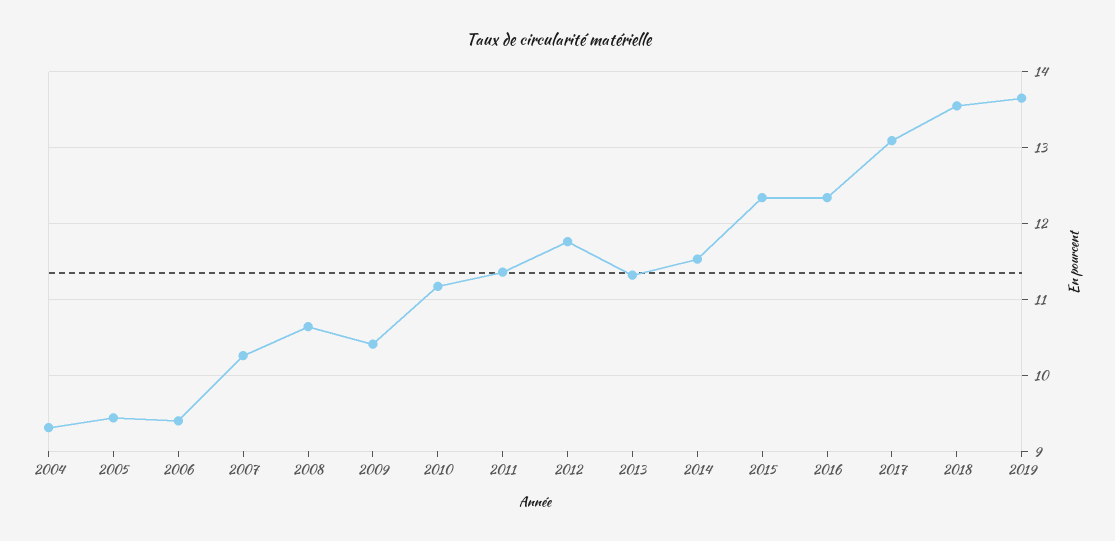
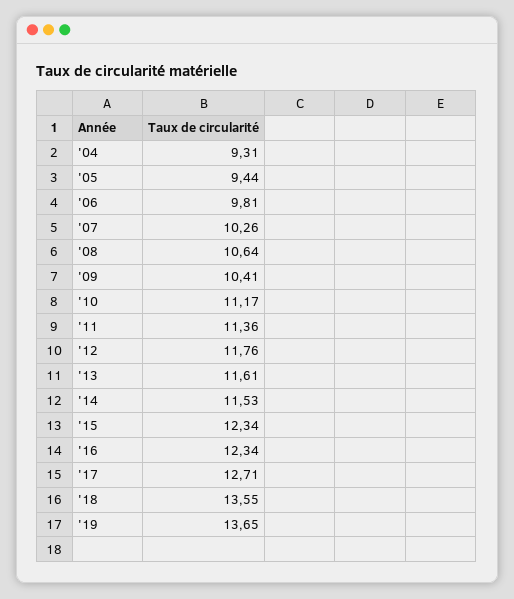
2006: 9.4 -> 9.81
2013: 11.3 -> 11.61
2017: 13.1 -> 12.71

